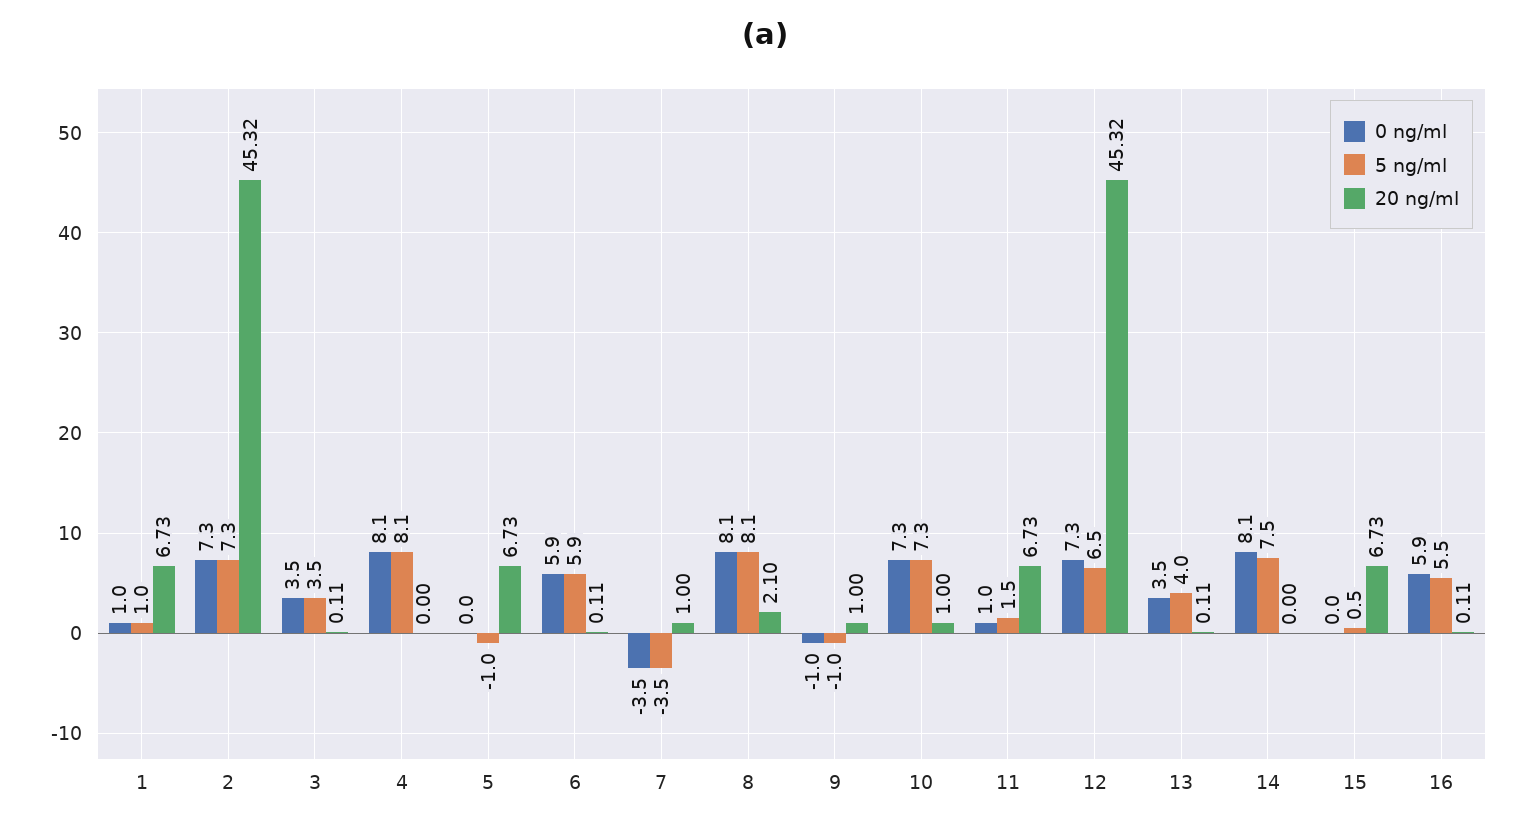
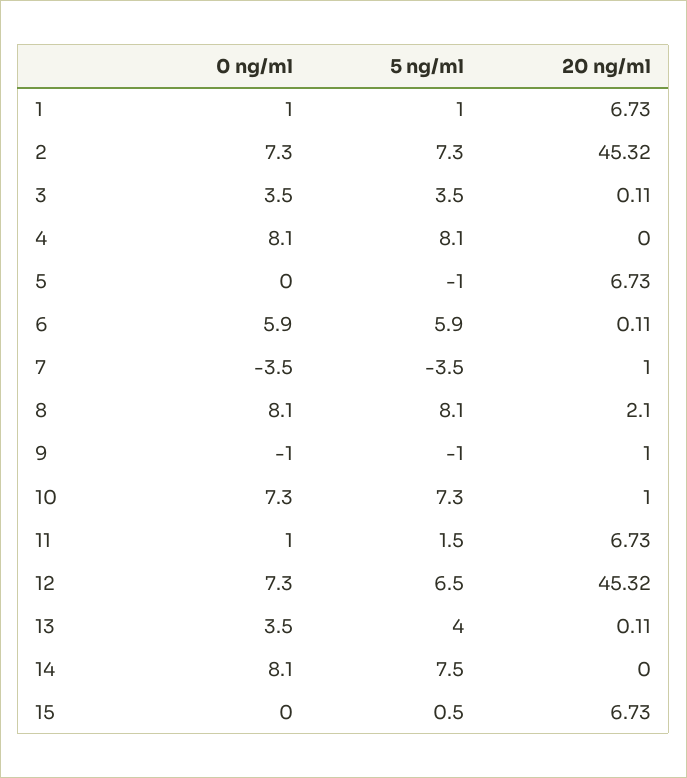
0 ng/ml, 16: 5.9 -> none
5 ng/ml, 16: 5.5 -> none
20 ng/ml, 16: 0.11 -> none

